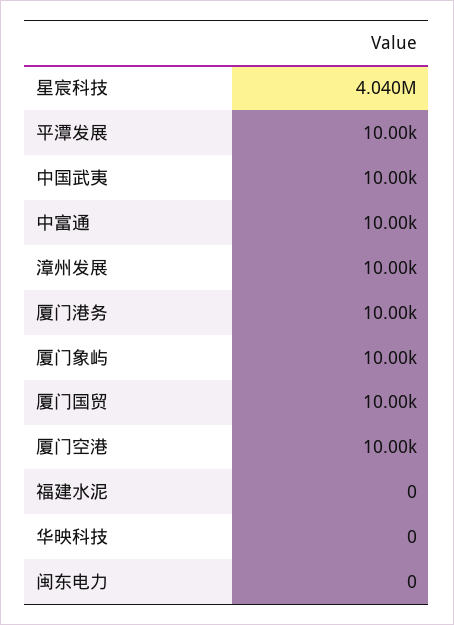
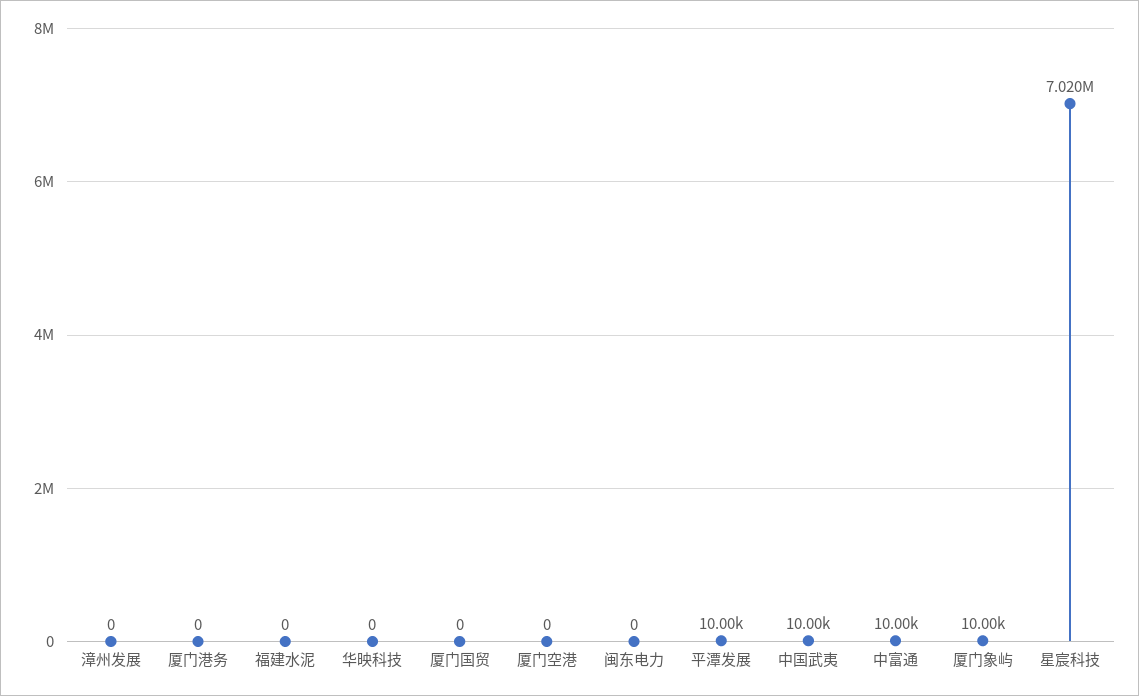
星宸科技: 4040000 -> 7020000
漳州发展: 10000 -> 0
厦门港务: 10000 -> 0
厦门国贸: 10000 -> 0
厦门空港: 10000 -> 0

